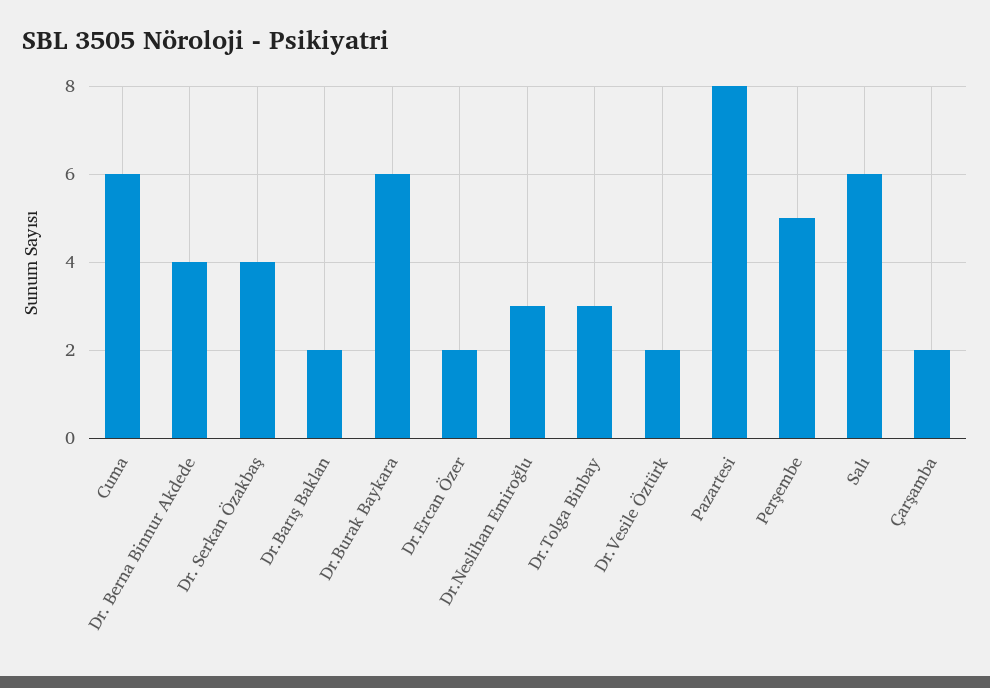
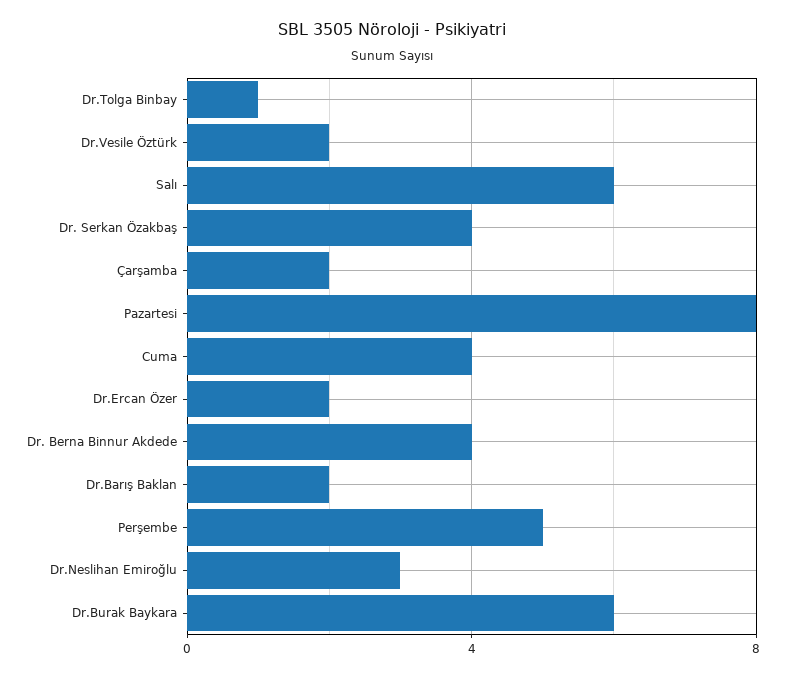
Cuma: 6 -> 4
Dr.Tolga Binbay: 3 -> 1

